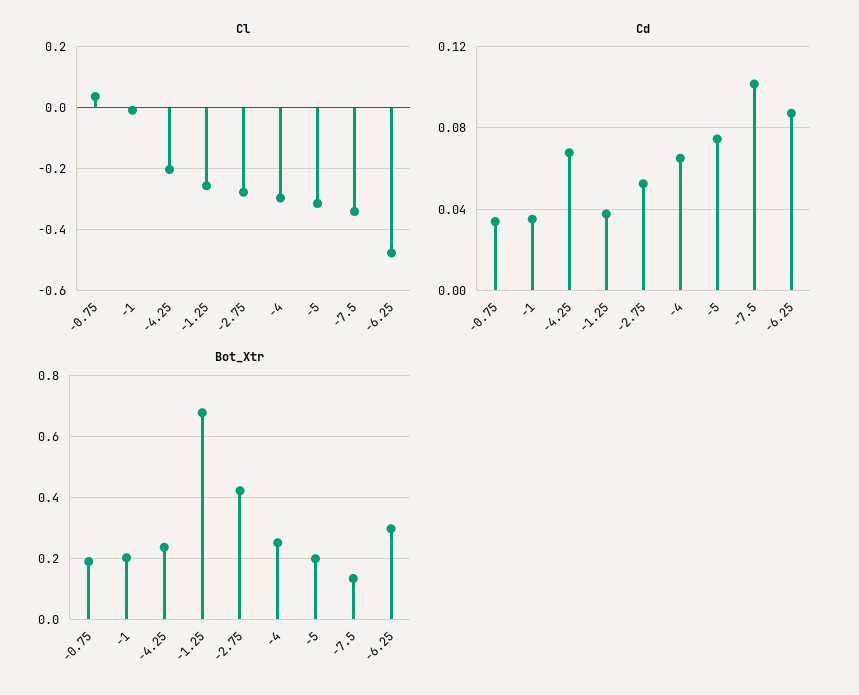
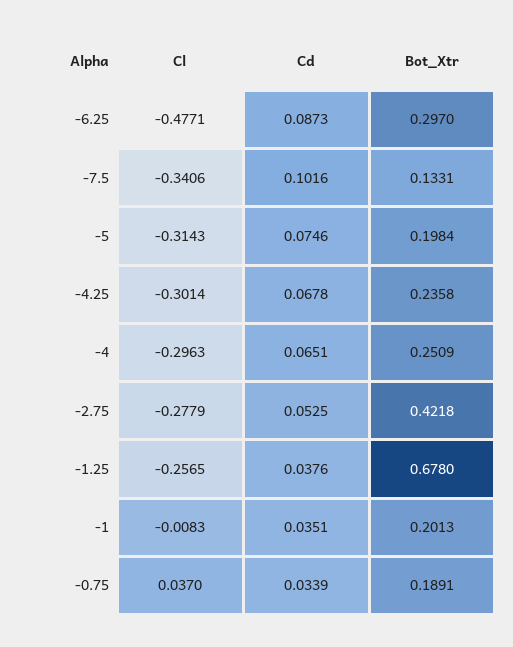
Cl, -4.25: -0.2 -> -0.3014

